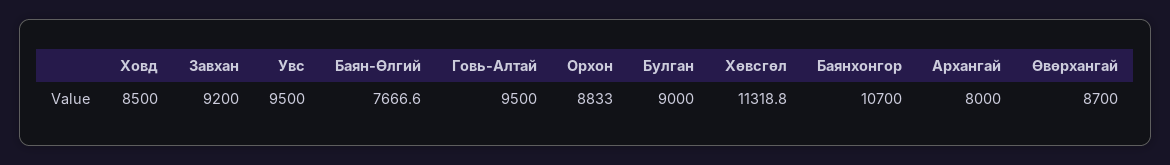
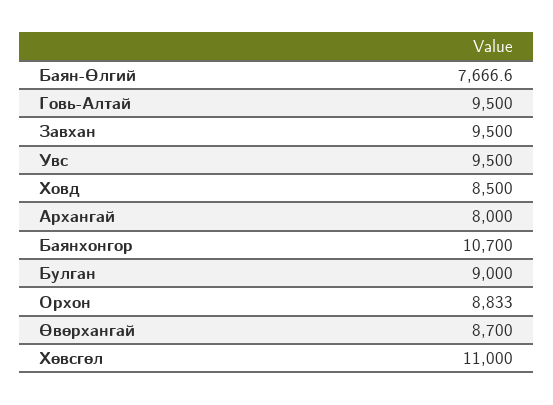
Завхан: 9200 -> 9500
Хөвсгөл: 11318.8 -> 11000

